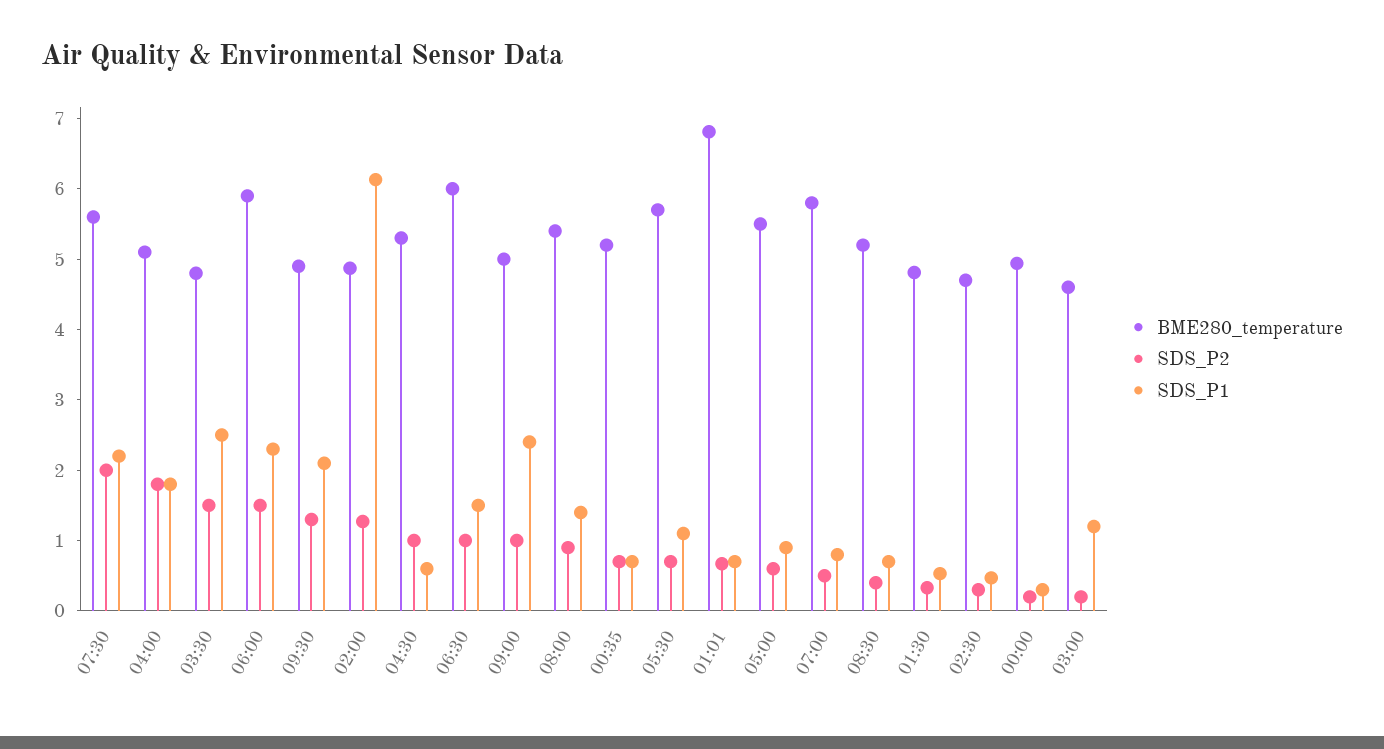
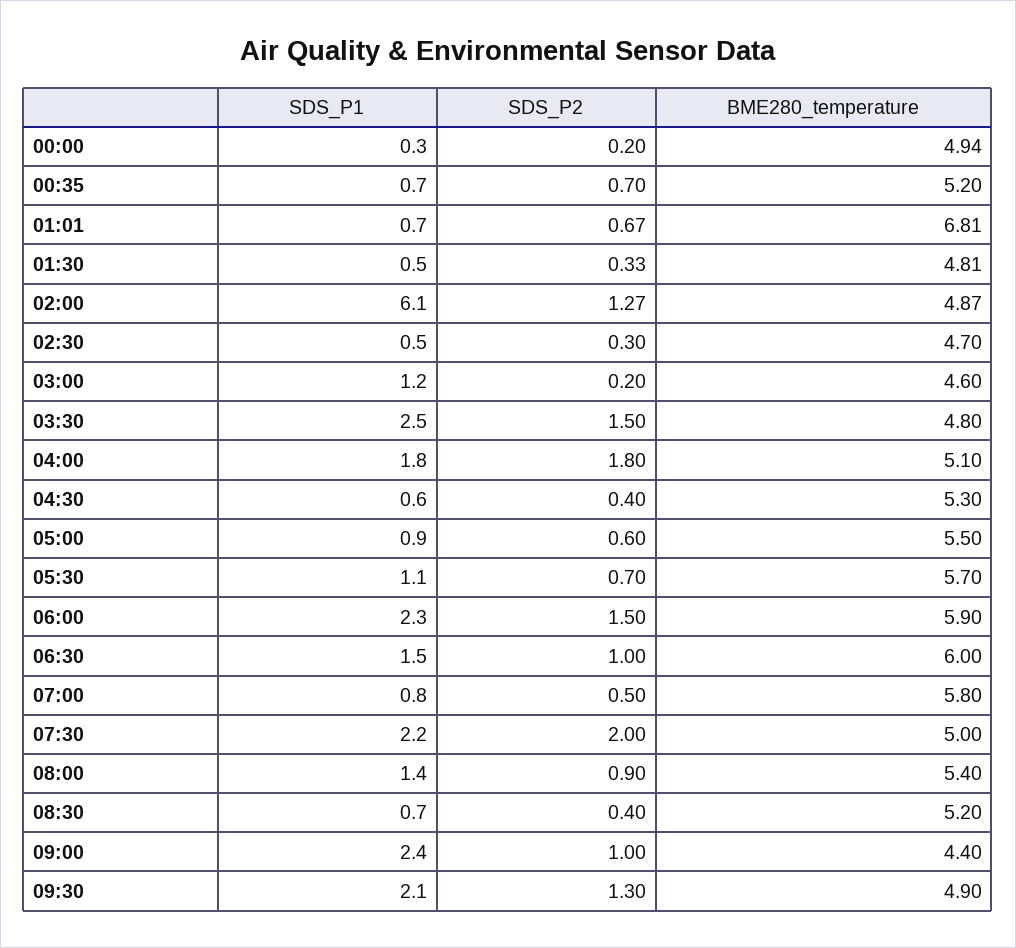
BME280_temperature, 07:30: 5.6 -> 5
SDS_P2, 04:30: 1 -> 0.4
BME280_temperature, 09:00: 5 -> 4.4

